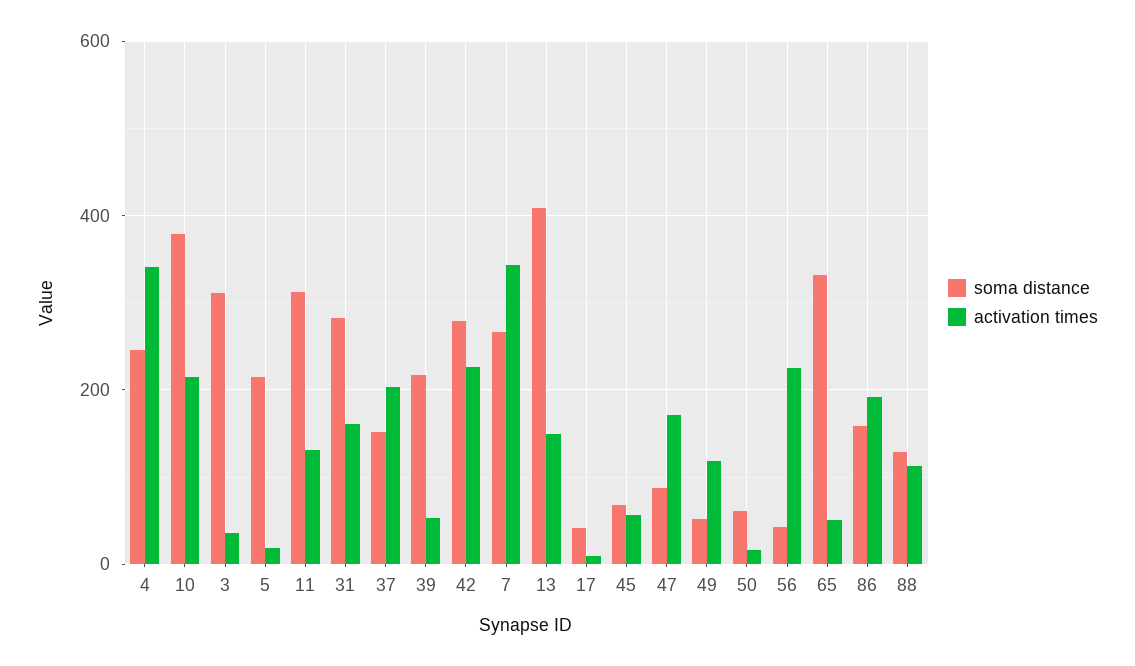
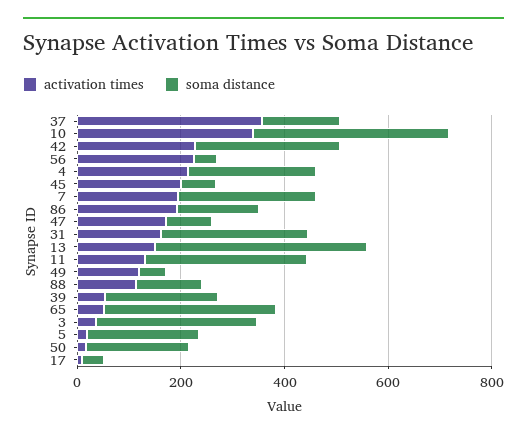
activation times, 4: 340 -> 200
activation times, 10: 220 -> 350
activation times, 37: 200 -> 350
activation times, 7: 340 -> 200
activation times, 45: 60 -> 200
soma distance, 50: 60 -> 200

